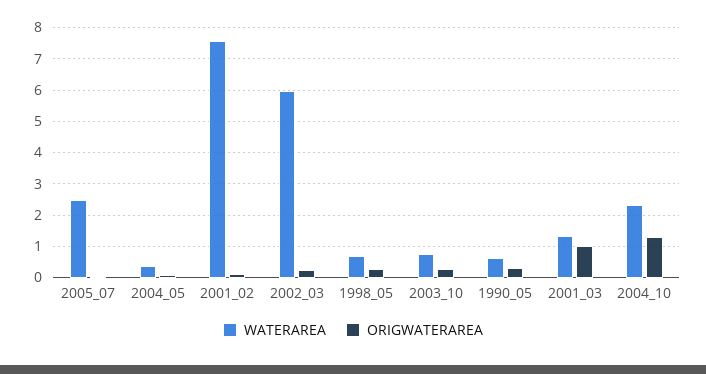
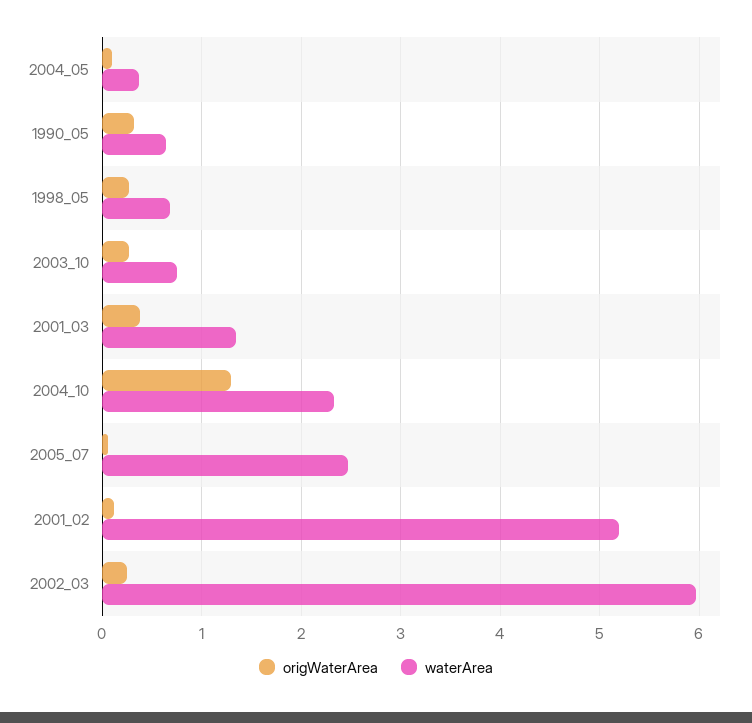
WATERAREA, 2001_02: 7.6 -> 5.2
ORIGWATERAREA, 2001_03: 1 -> 0.4

